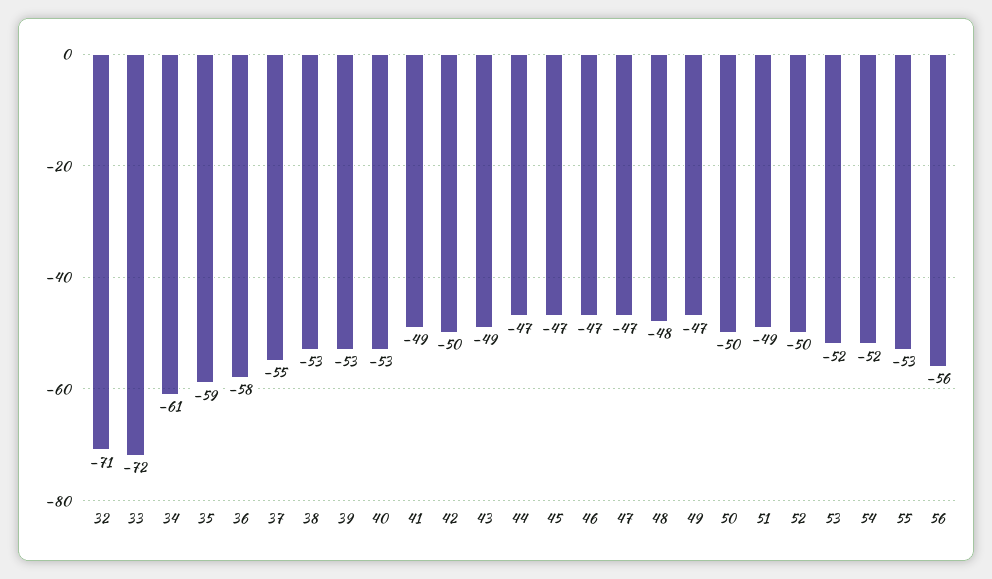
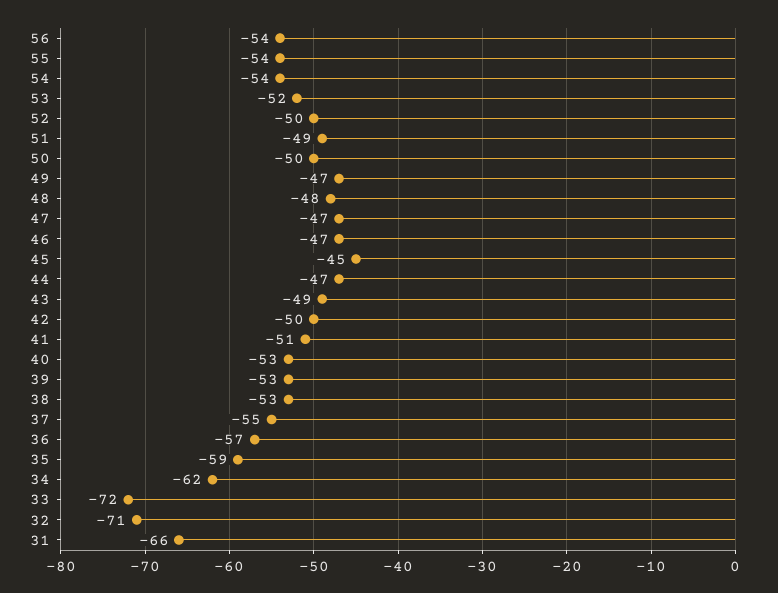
34: -61 -> -62
36: -58 -> -57
41: -49 -> -51
45: -47 -> -45
54: -52 -> -54
55: -53 -> -54
56: -56 -> -54
31: none -> -66

